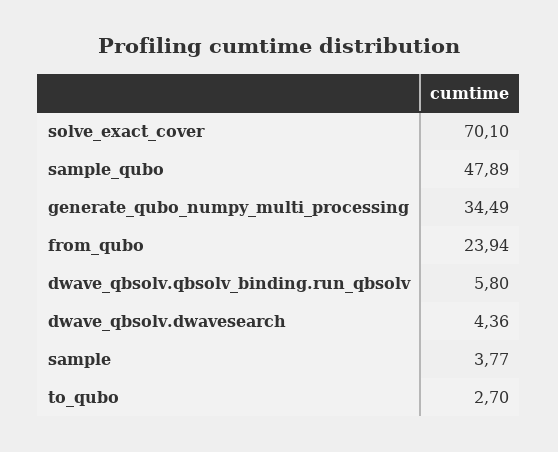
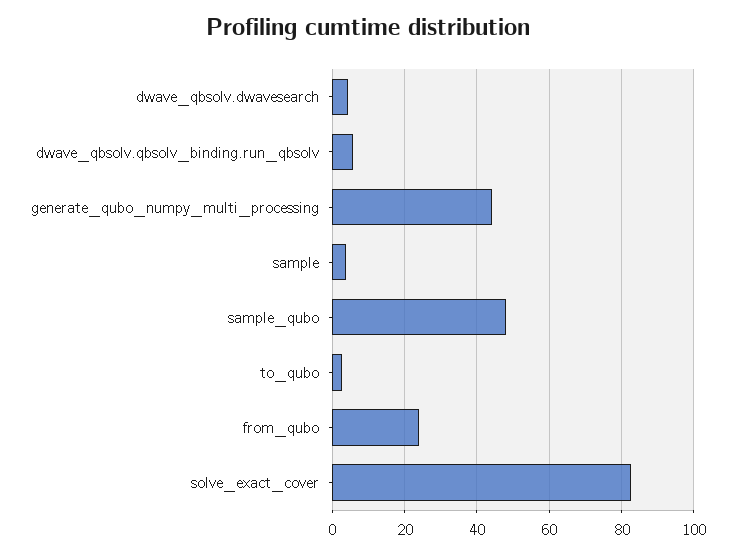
solve_exact_cover: 70.1 -> 82
generate_qubo_numpy_multi_processing: 34.49 -> 44

